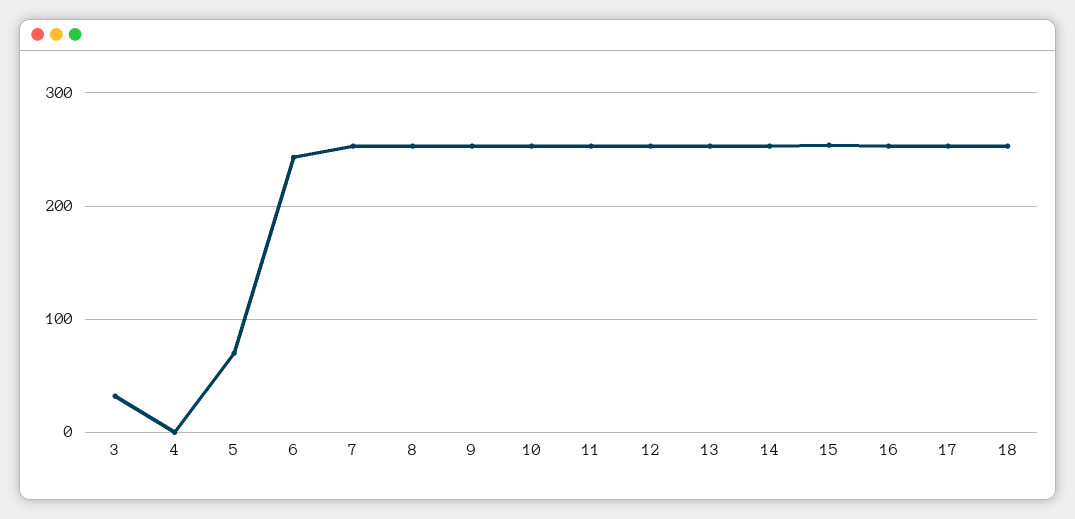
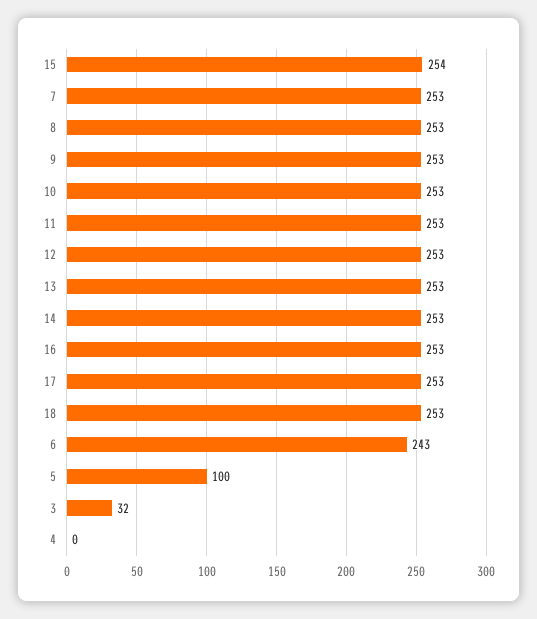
5: 70 -> 100

